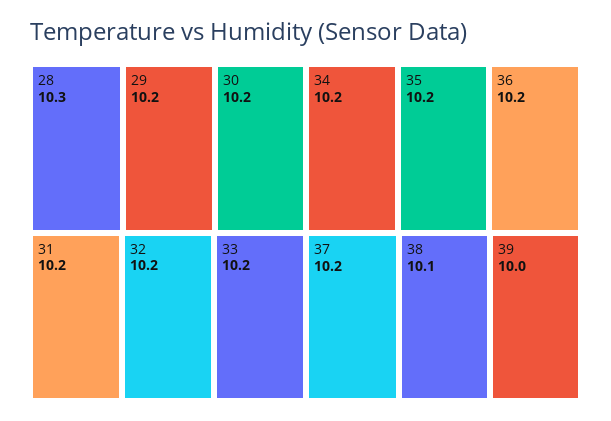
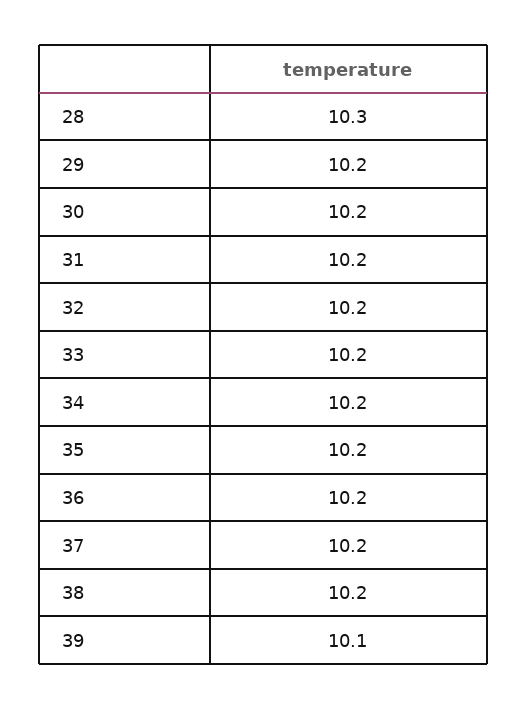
38: 10.1 -> 10.2
39: 10 -> 10.1

